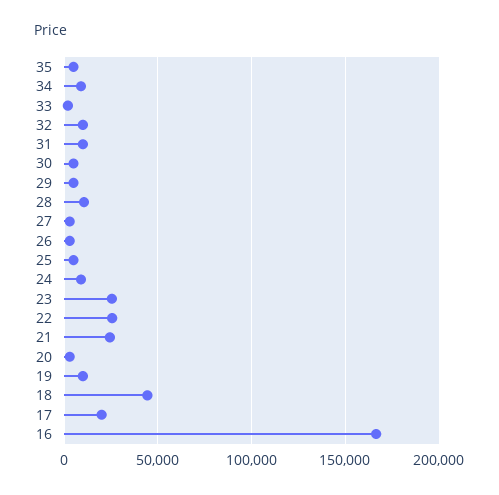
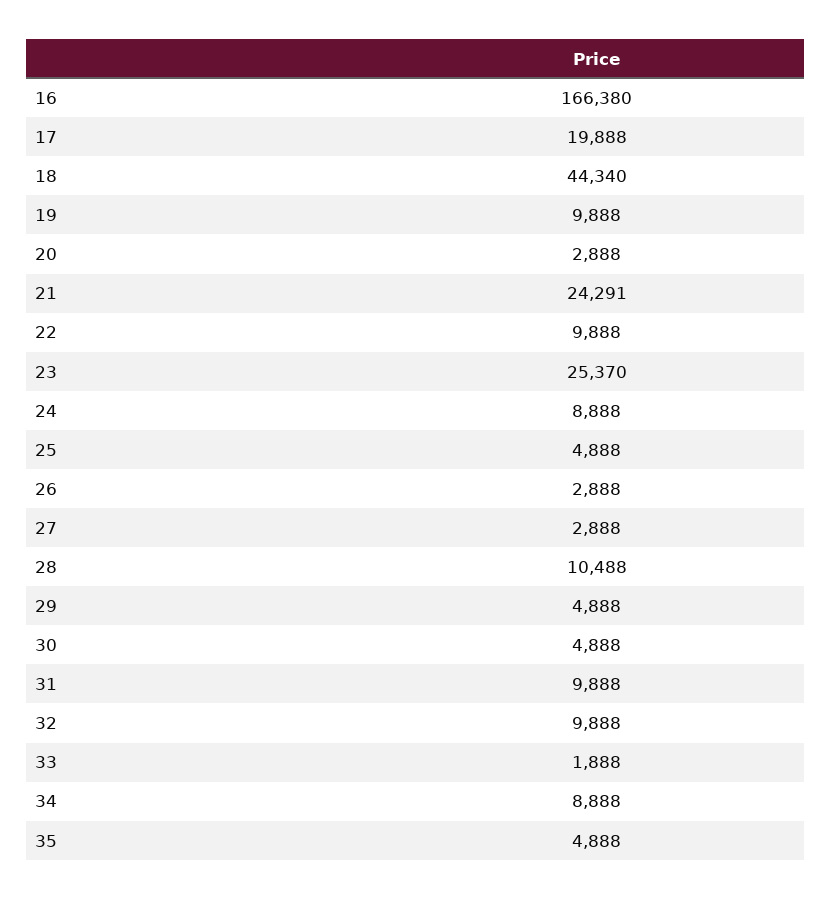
22: 25000 -> 9888

